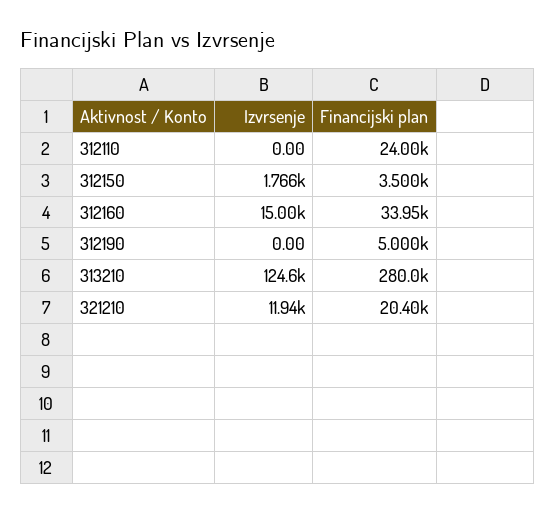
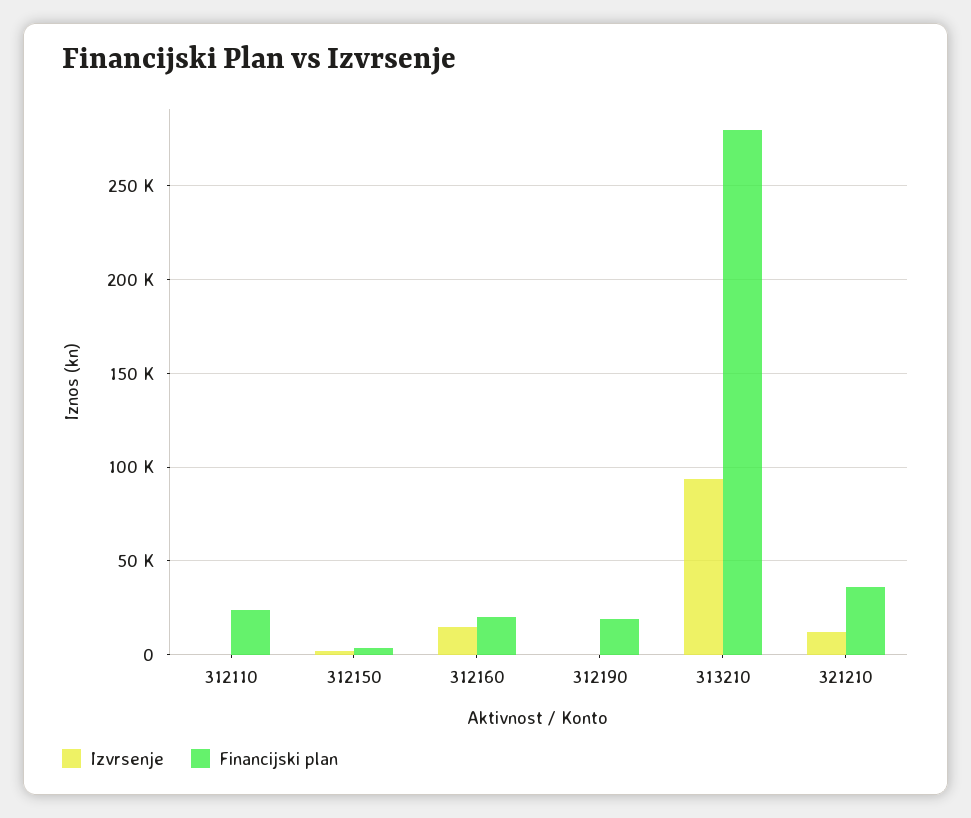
Financijski plan, 312160: 33950 -> 20000
Financijski plan, 312190: 5000 -> 20000
Izvrsenje, 313210: 124600 -> 95000
Financijski plan, 321210: 20400 -> 35000

